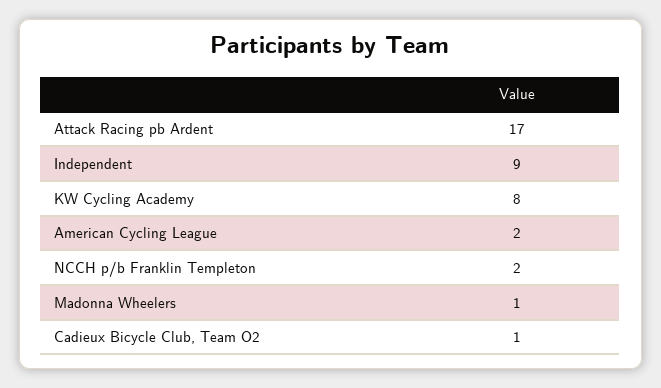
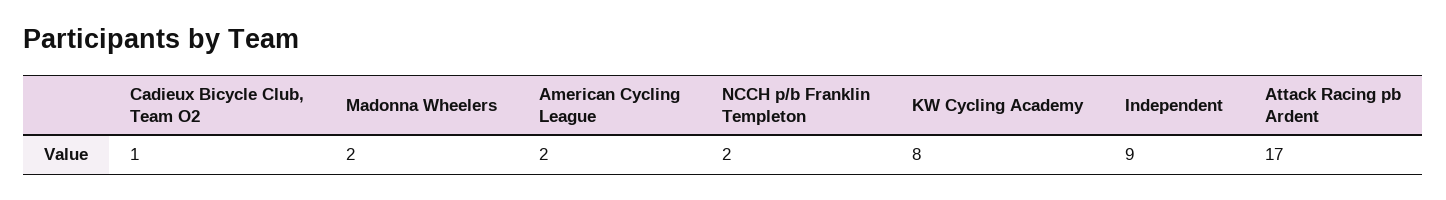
Madonna Wheelers: 1 -> 2

